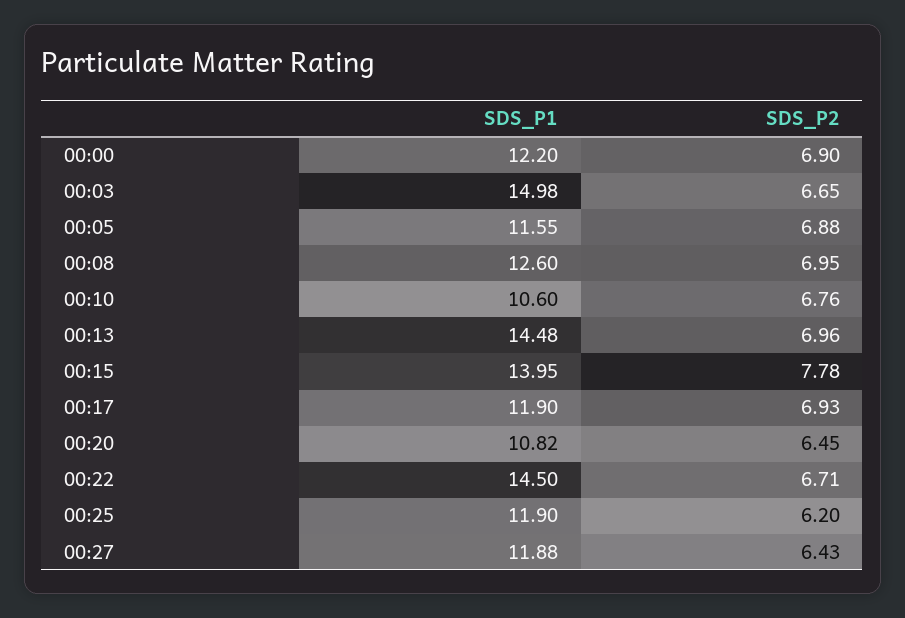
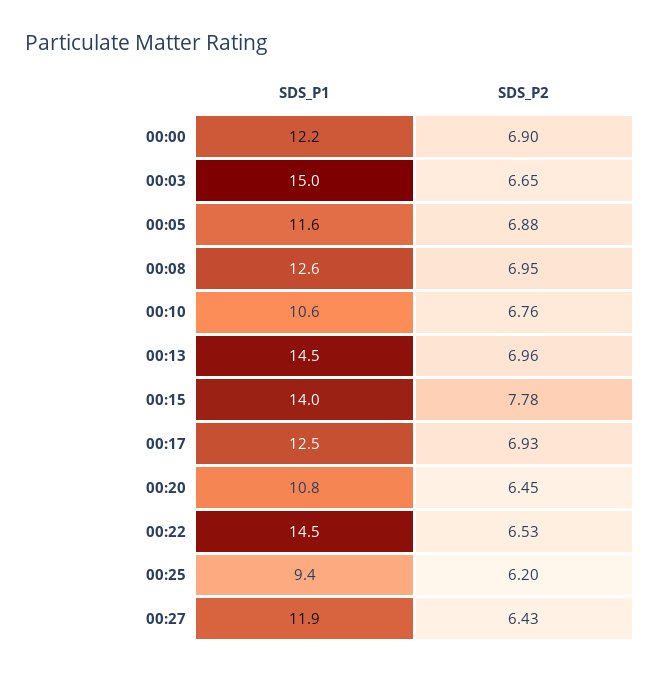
SDS_P1, 00:17: 11.9 -> 12.5
SDS_P2, 00:22: 6.71 -> 6.53
SDS_P1, 00:25: 11.9 -> 9.4

